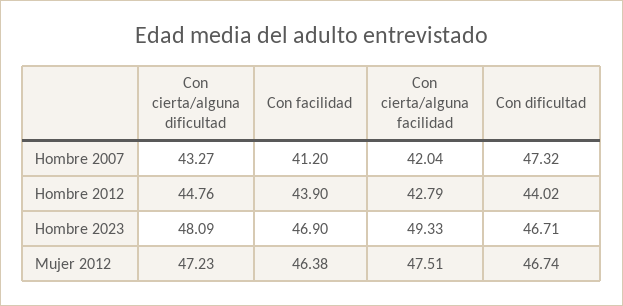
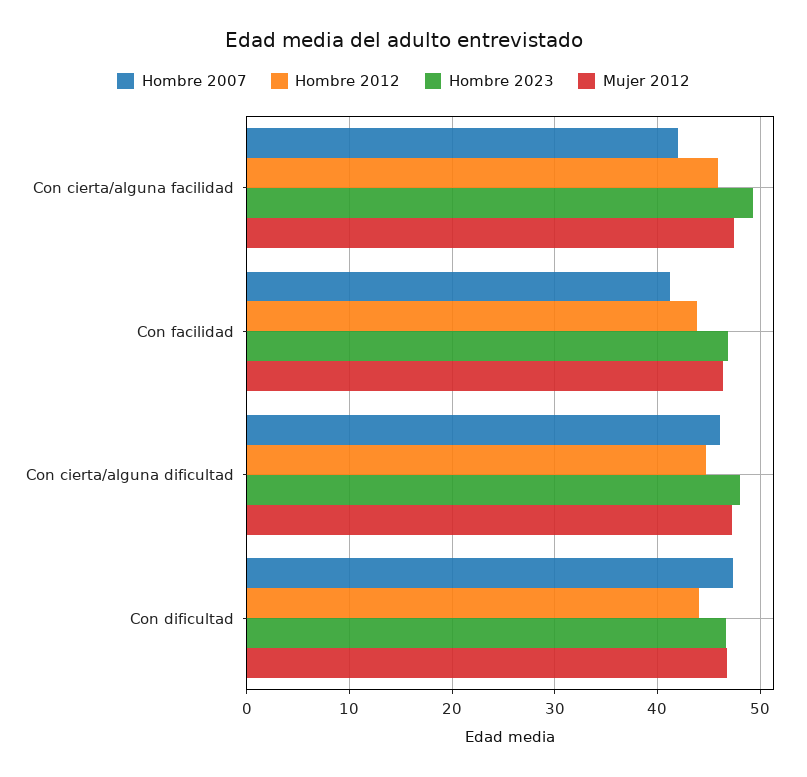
Hombre 2007, Con cierta/alguna dificultad: 43.27 -> 46
Hombre 2012, Con cierta/alguna facilidad: 42.79 -> 46

